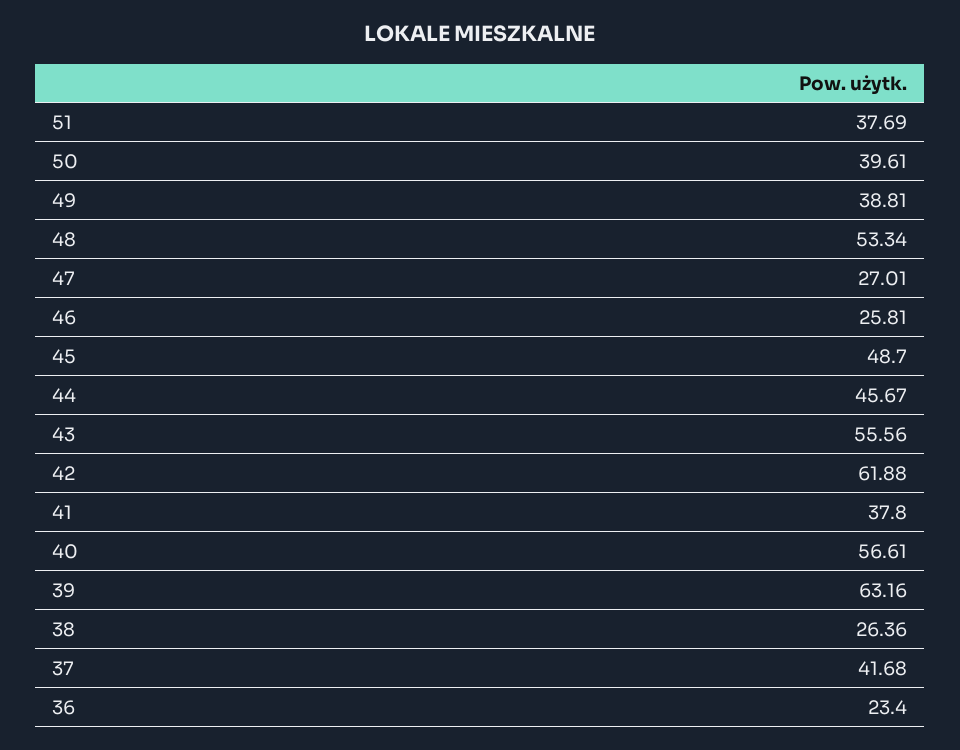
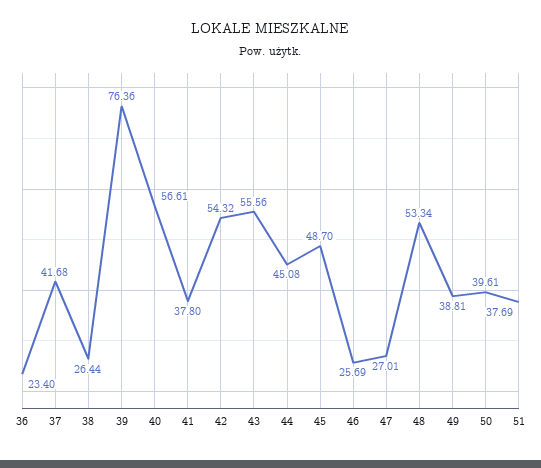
46: 25.81 -> 25.69
44: 45.67 -> 45.08
42: 61.88 -> 54.32
39: 63.16 -> 76.36
38: 26.36 -> 26.44

